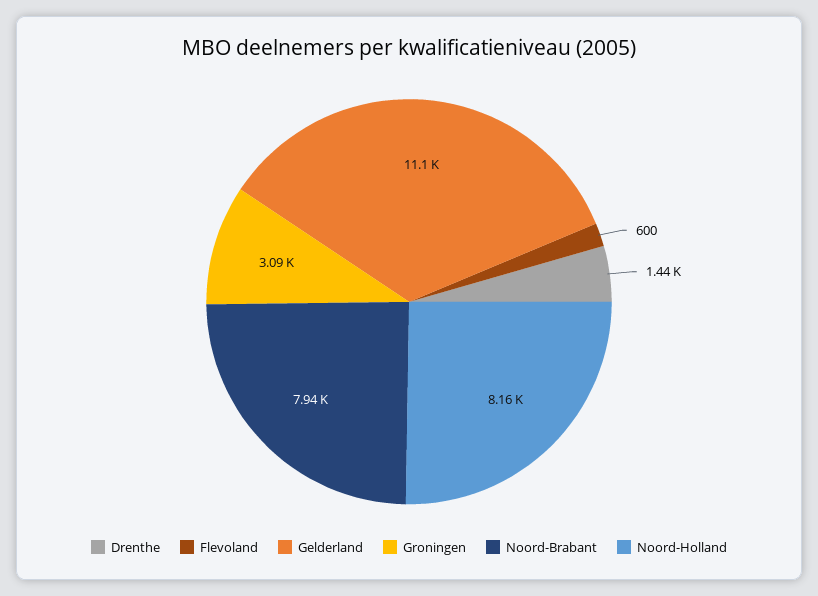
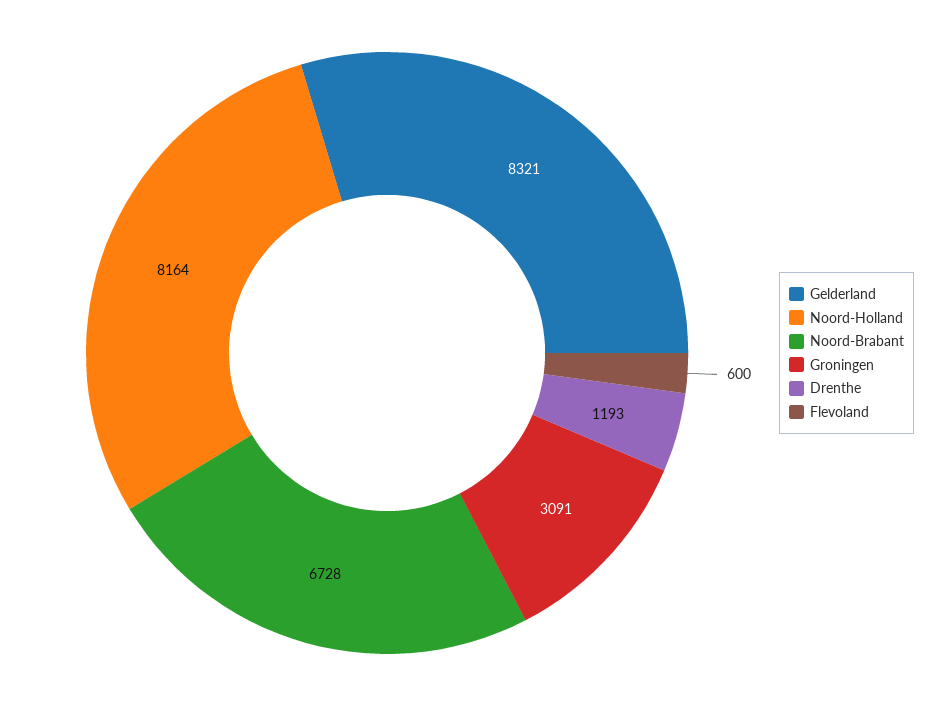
Drenthe: 1440 -> 1193
Gelderland: 11100 -> 8321
Noord-Brabant: 7940 -> 6728

